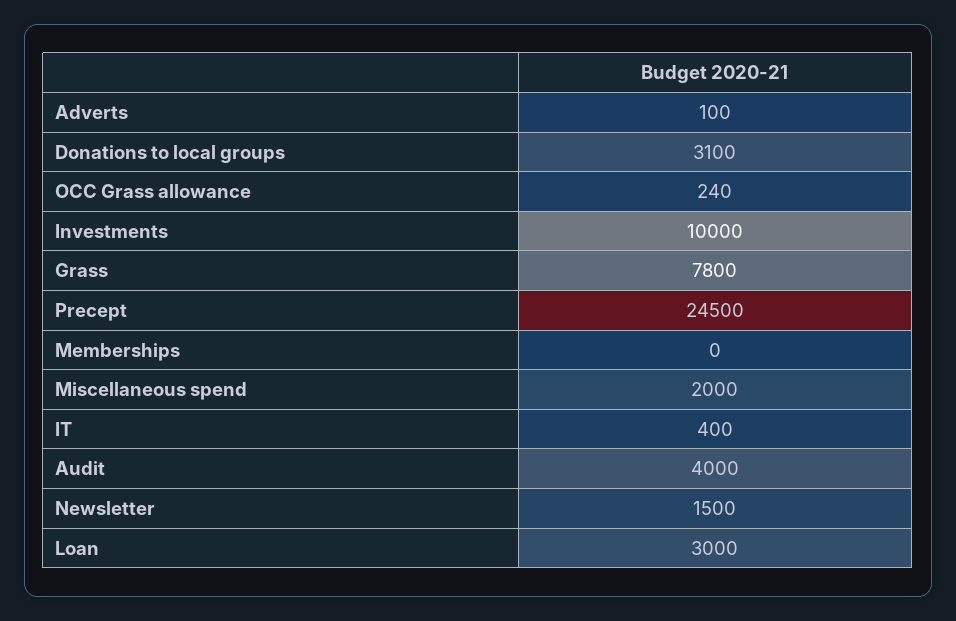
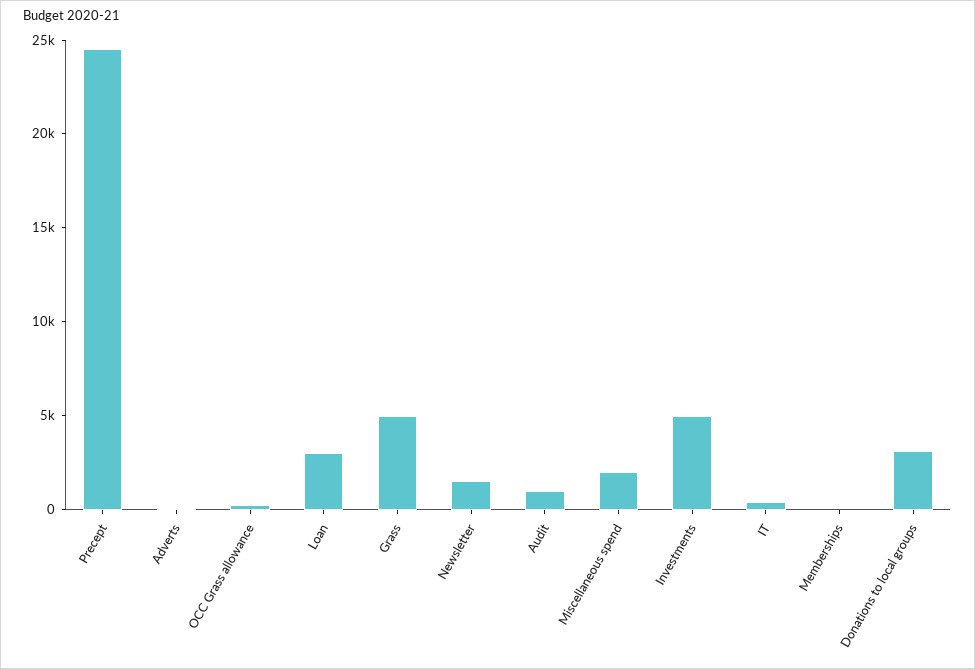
Investments: 10000 -> 5000
Grass: 7800 -> 5000
Audit: 4000 -> 1000

